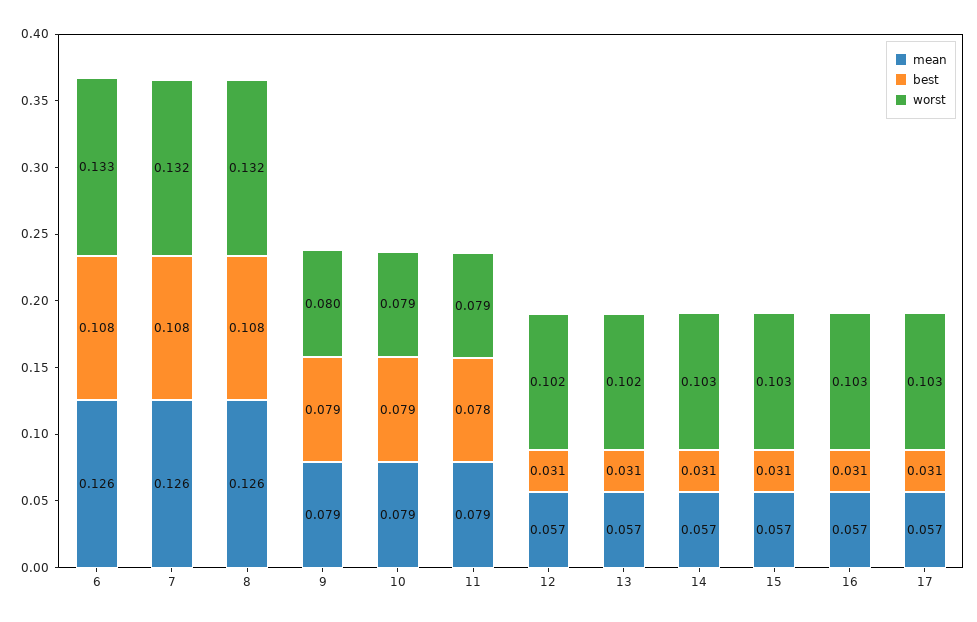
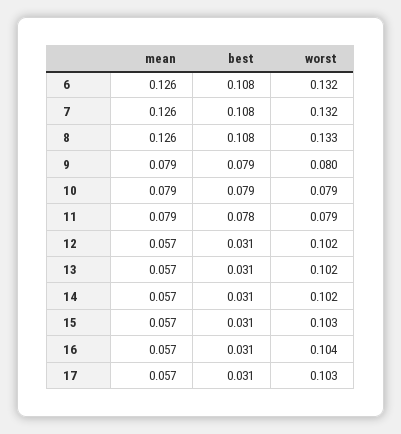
worst, 6: 0.133 -> 0.132
worst, 8: 0.132 -> 0.133
worst, 14: 0.103 -> 0.102
worst, 16: 0.103 -> 0.104

